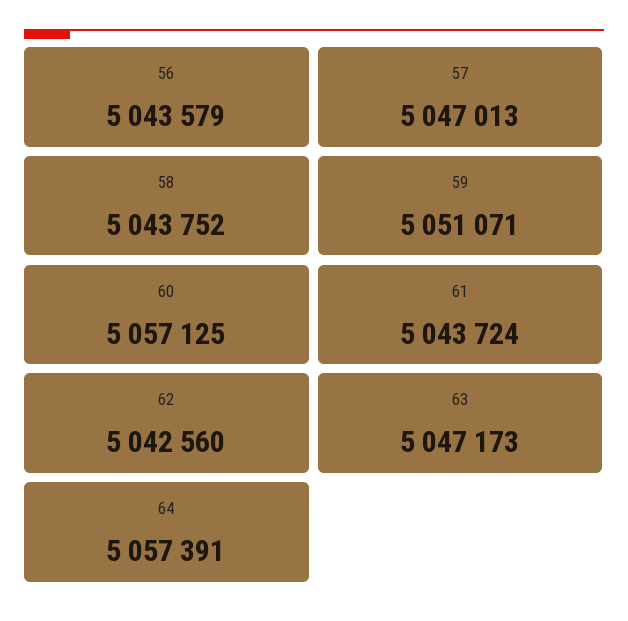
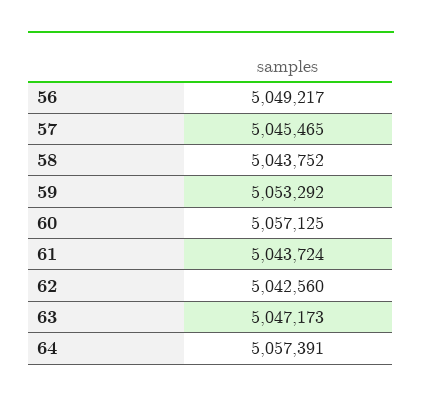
56: 5043579 -> 5049217
57: 5047013 -> 5045465
59: 5051071 -> 5053292

